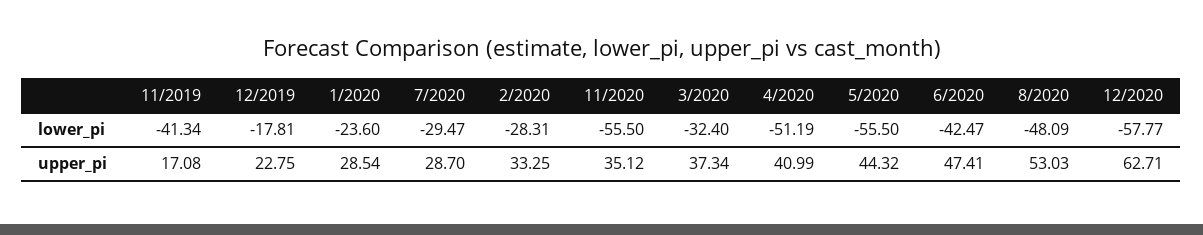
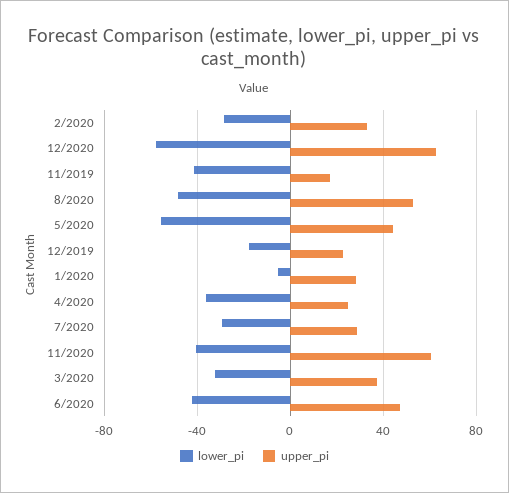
lower_pi, 1/2020: -23.6 -> -5
lower_pi, 11/2020: -55.5 -> -40
lower_pi, 4/2020: -51.19 -> -35
upper_pi, 11/2020: 35.12 -> 60
upper_pi, 4/2020: 40.99 -> 25

